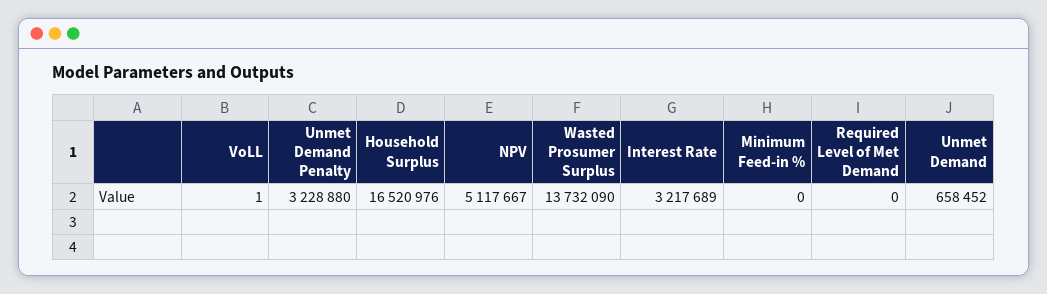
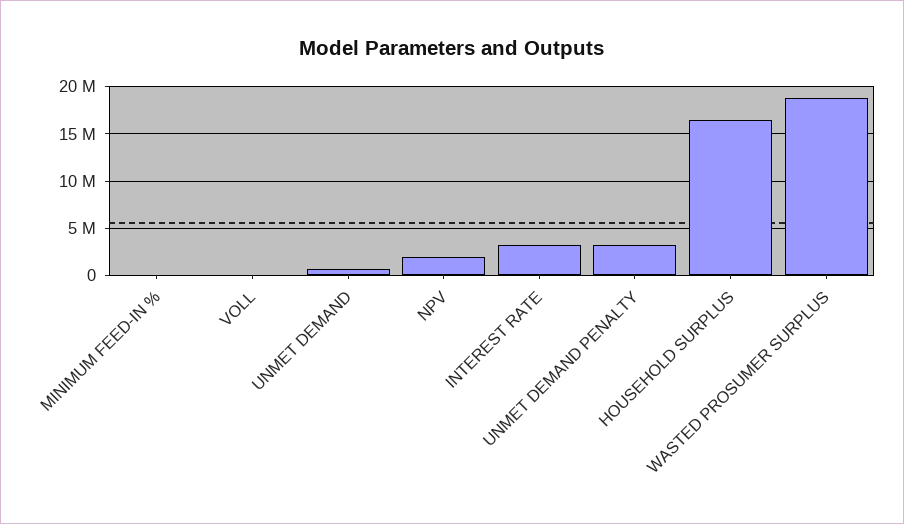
NPV: 5117667 -> 2000000
Wasted Prosumer Surplus: 13732090 -> 19000000
Required Level of Met Demand: 0 -> none

